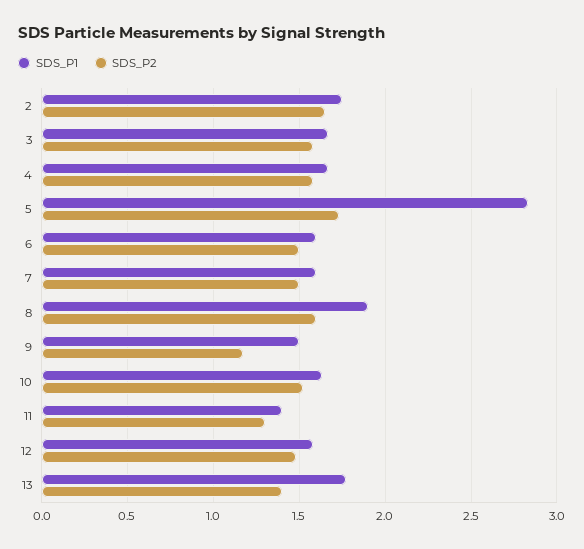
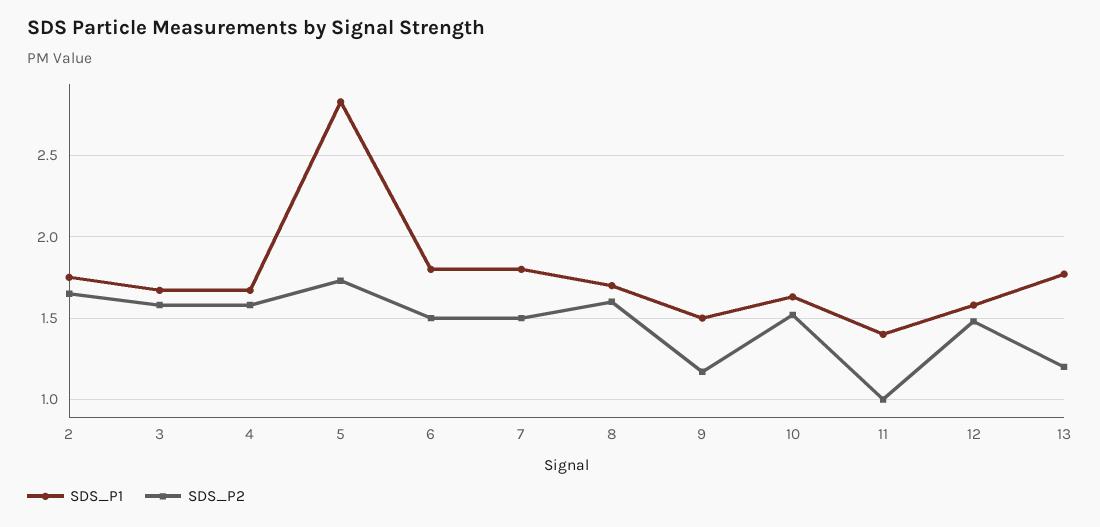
SDS_P1, 6: 1.6 -> 1.8
SDS_P1, 7: 1.6 -> 1.8
SDS_P1, 8: 1.9 -> 1.7
SDS_P2, 11: 1.3 -> 1
SDS_P2, 13: 1.4 -> 1.2

